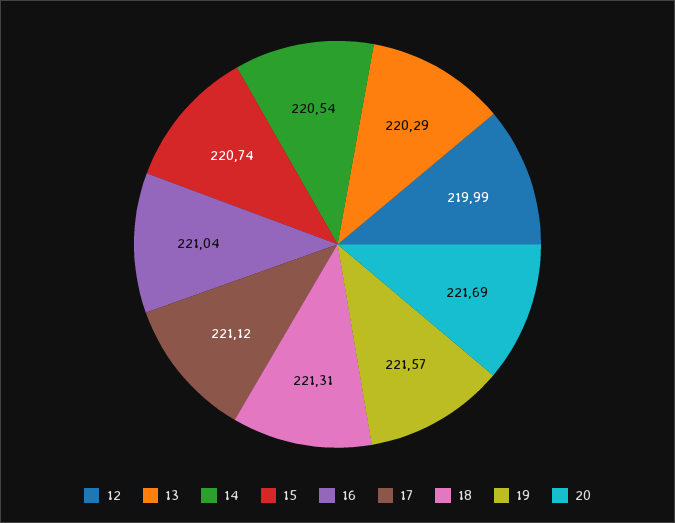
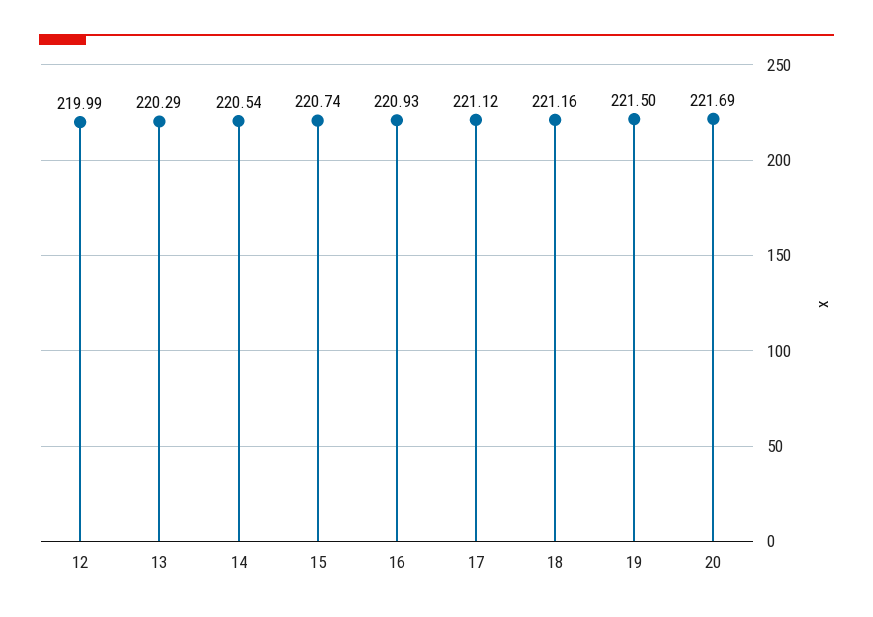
16: 221.04 -> 220.93
18: 221.31 -> 221.16
19: 221.57 -> 221.5

